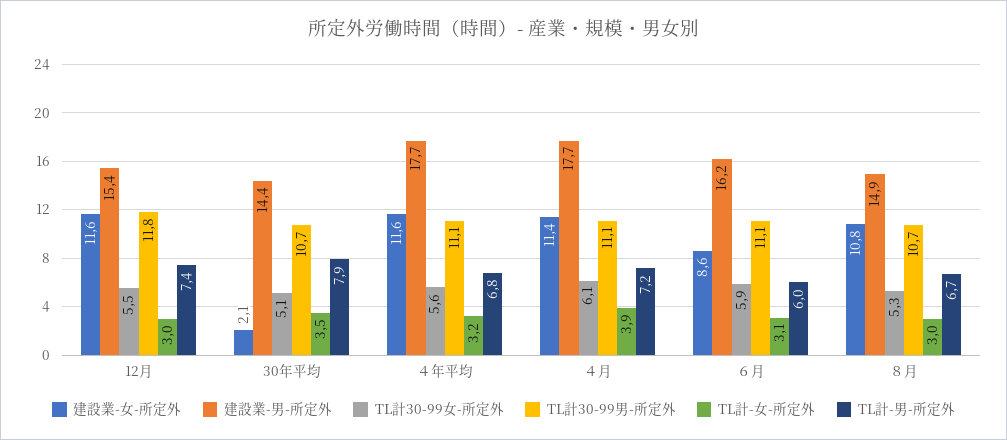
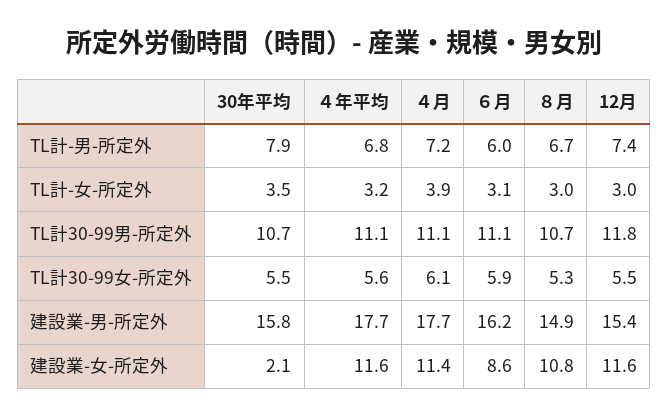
建設業-男-所定外, 30年平均: 14.4 -> 15.8
TL計30-99女-所定外, 30年平均: 5.1 -> 5.5

